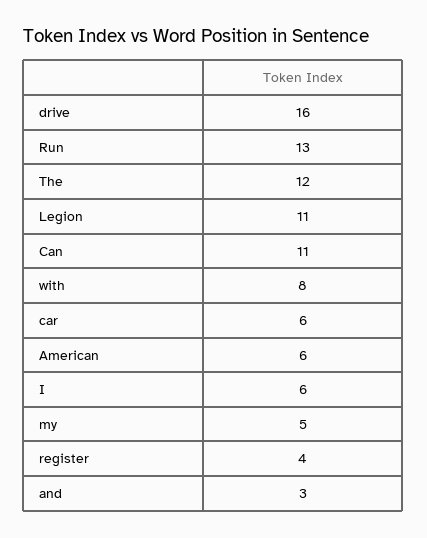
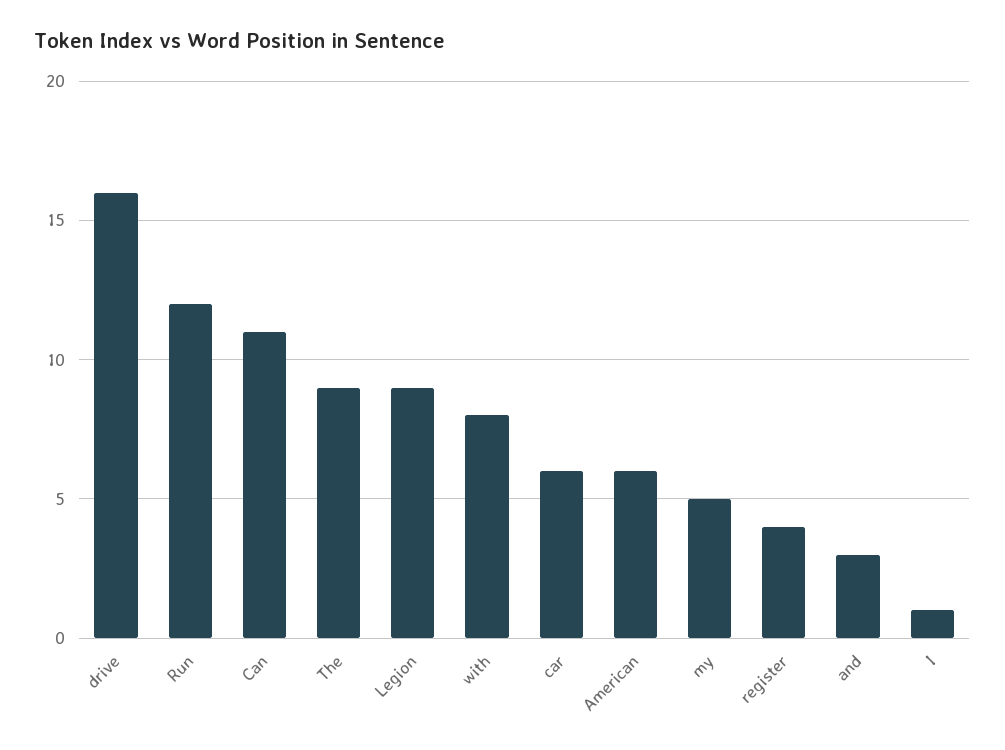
Run: 13 -> 12
The: 12 -> 9
Legion: 11 -> 9
I: 6 -> 1

